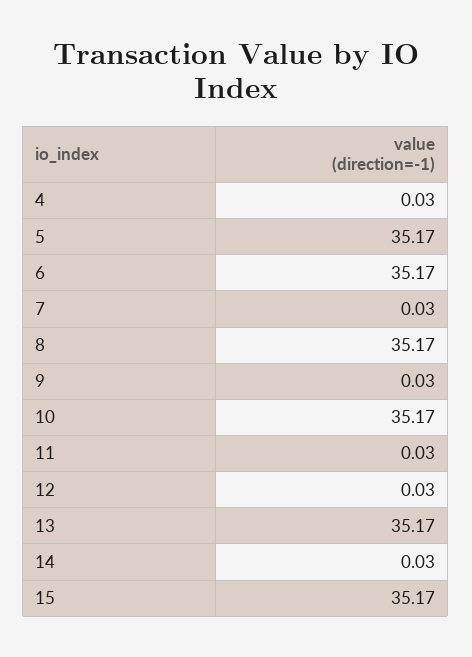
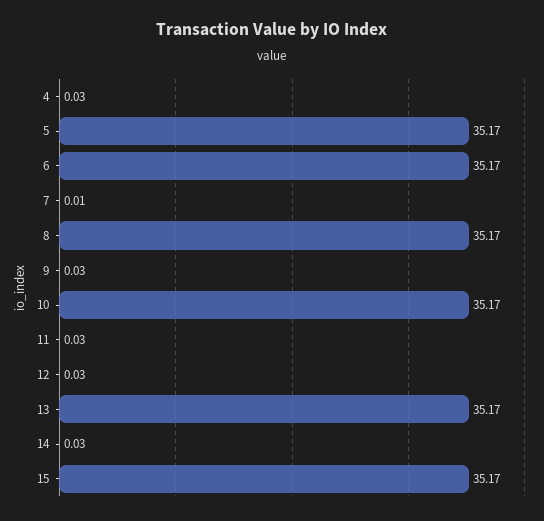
7: 0.03 -> 0.01

